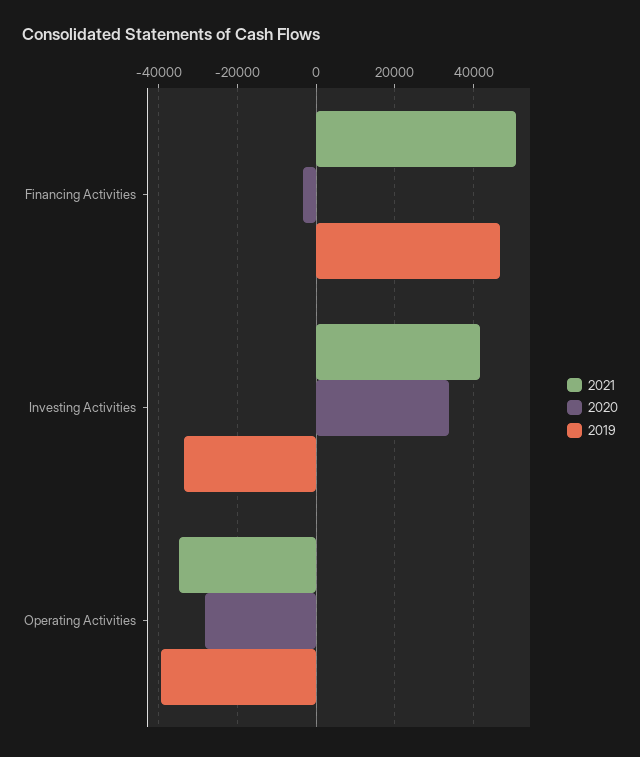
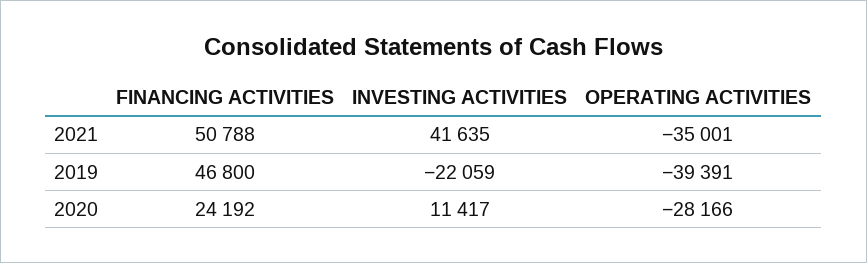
2020, Financing Activities: -4000 -> 24192
2020, Investing Activities: 34000 -> 11417
2019, Investing Activities: -34000 -> -22059

